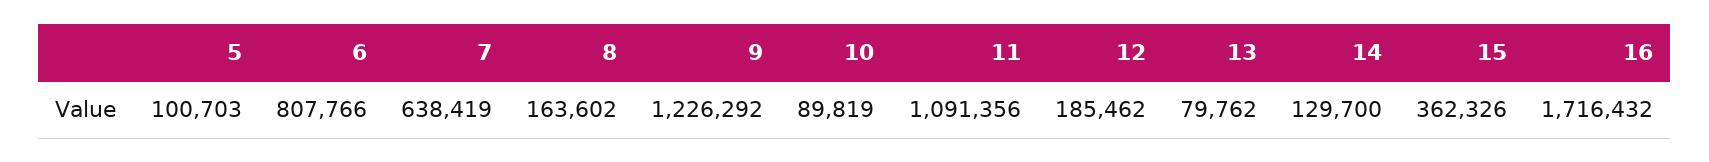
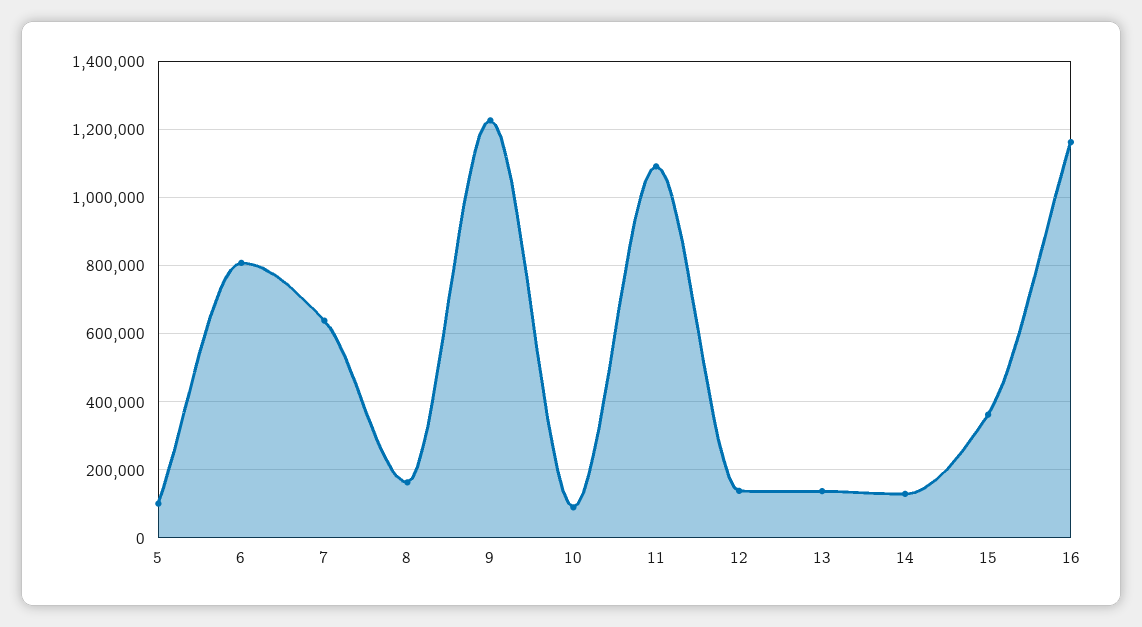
12: 185462 -> 140000
13: 79762 -> 140000
16: 1716432 -> 1160000

